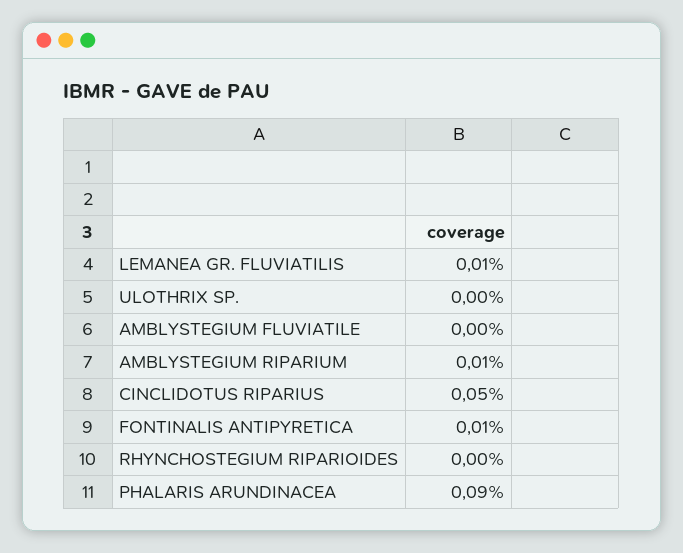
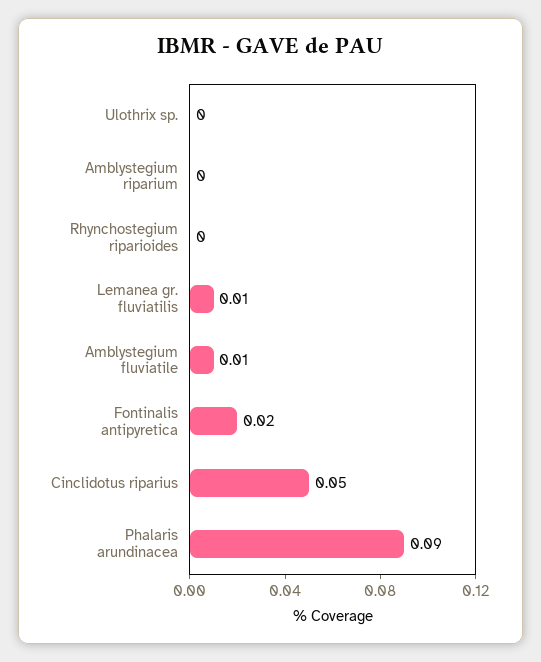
AMBLYSTEGIUM FLUVIATILE: 0 -> 0.01
AMBLYSTEGIUM RIPARIUM: 0.01 -> 0
FONTINALIS ANTIPYRETICA: 0.01 -> 0.02

